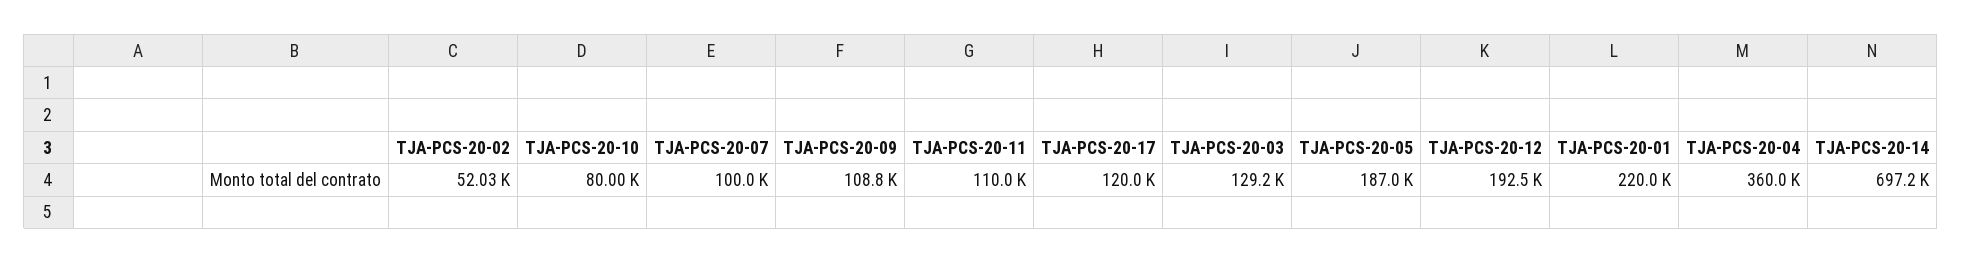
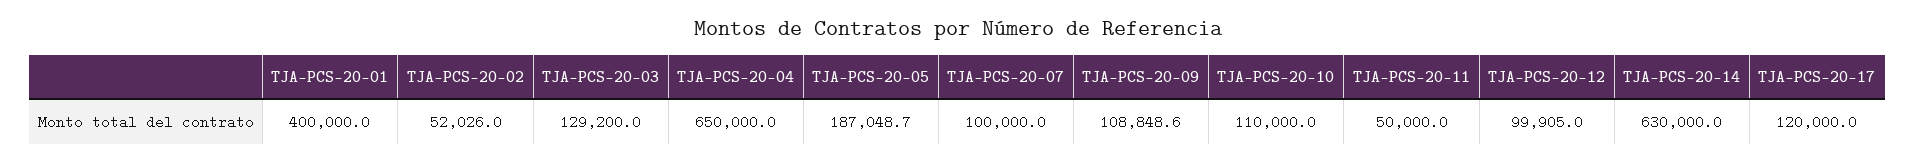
TJA-PCS-20-10: 80000 -> 110000
TJA-PCS-20-11: 110000 -> 50000
TJA-PCS-20-12: 192500 -> 99905
TJA-PCS-20-01: 220000 -> 400000
TJA-PCS-20-04: 360000 -> 650000
TJA-PCS-20-14: 697200 -> 630000

